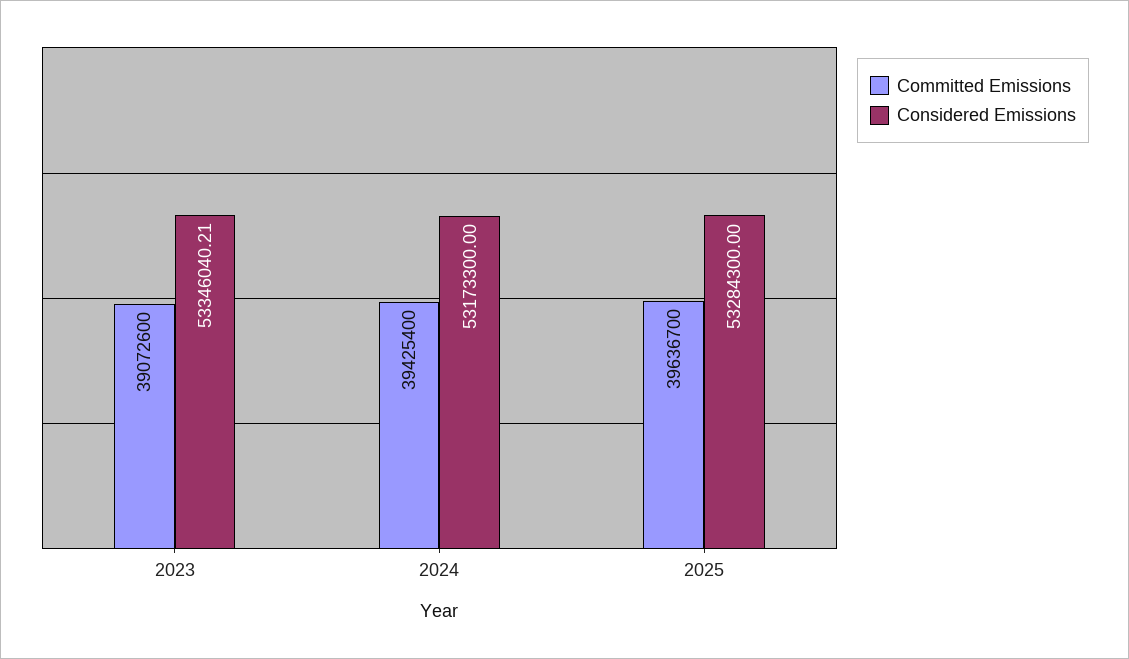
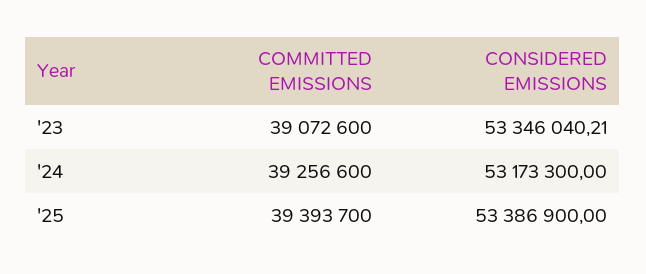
Committed Emissions, 2024: 39425400 -> 39256600
Committed Emissions, 2025: 39636700 -> 39393700
Considered Emissions, 2025: 53284300 -> 53386900

